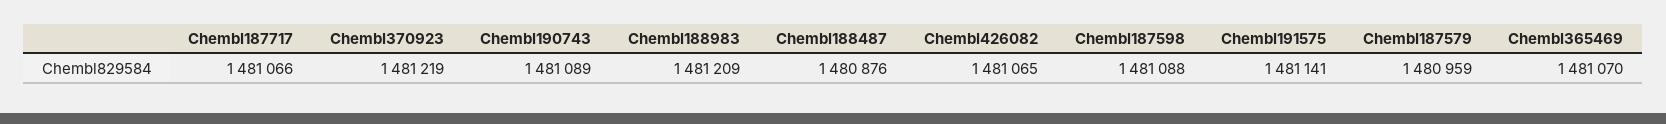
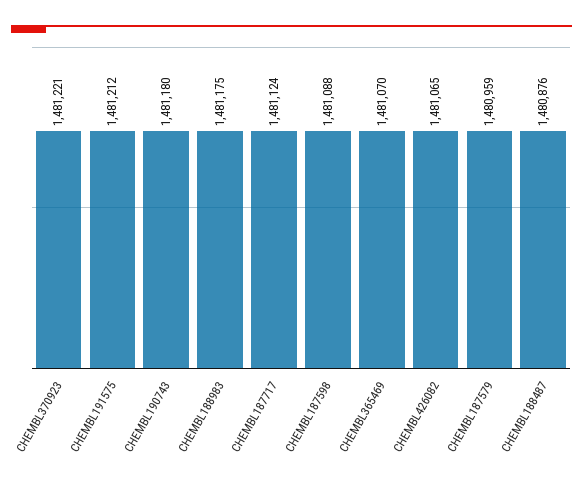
Chembl187717: 1481066 -> 1481124
Chembl370923: 1481219 -> 1481221
Chembl190743: 1481089 -> 1481180
Chembl188983: 1481209 -> 1481175
Chembl191575: 1481141 -> 1481212

